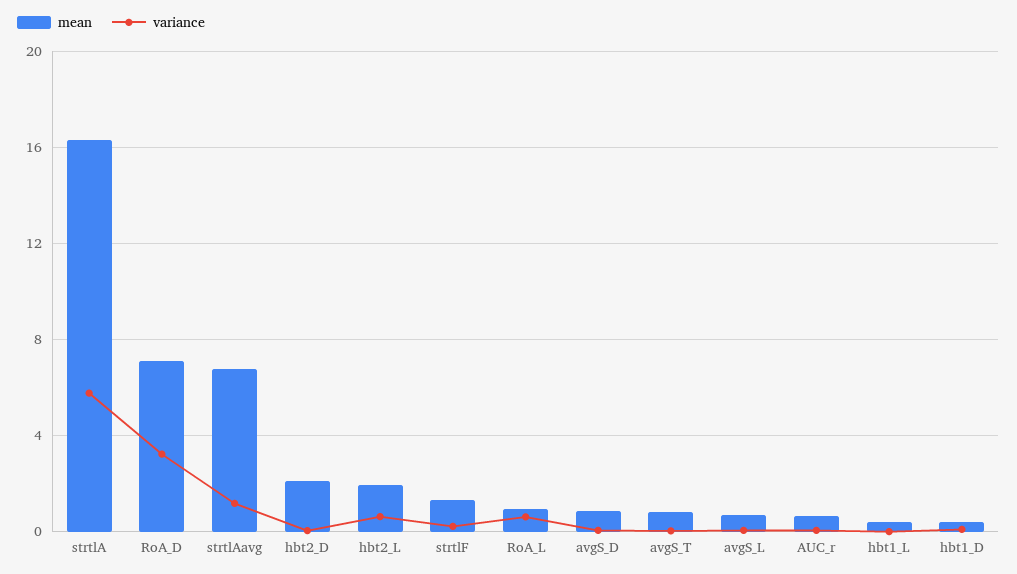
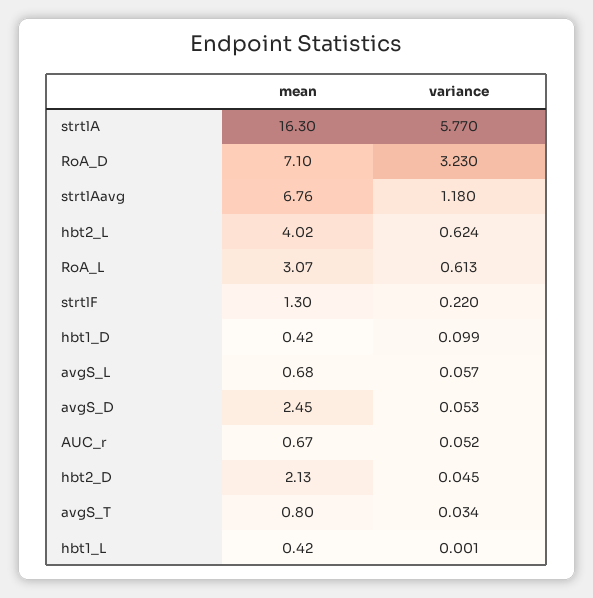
mean, hbt2_L: 2 -> 4.02
mean, RoA_L: 1 -> 3.07
mean, avgS_D: 1 -> 2.45

